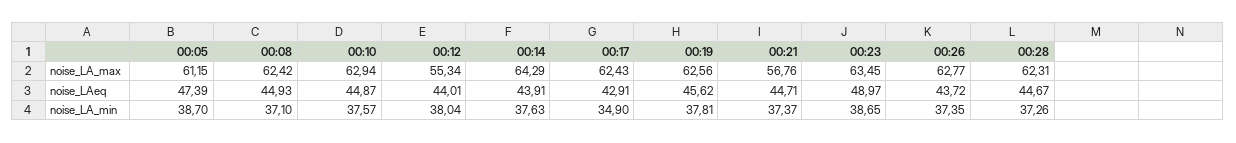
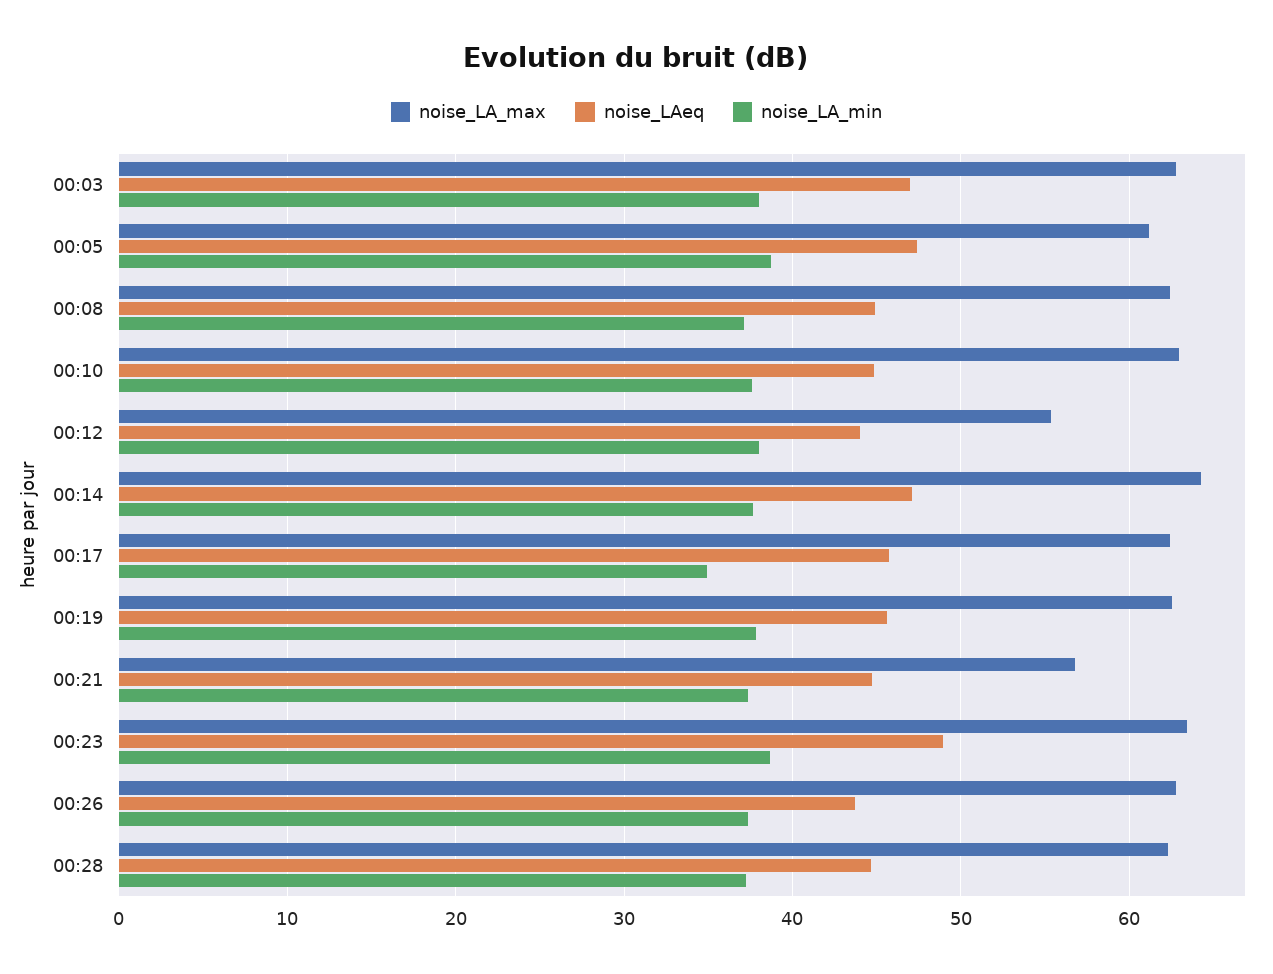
noise_LAeq, 00:14: 43.91 -> 47
noise_LAeq, 00:17: 42.91 -> 46
noise_LA_max, 00:03: none -> 63
noise_LAeq, 00:03: none -> 47
noise_LA_min, 00:03: none -> 38

